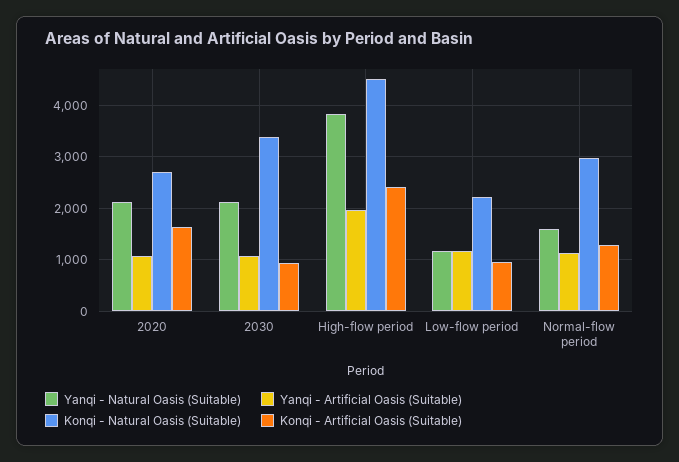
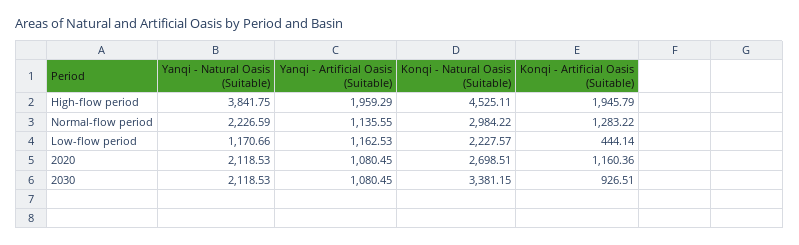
Konqi - Artificial Oasis (Suitable), 2020: 1600 -> 1160.36
Konqi - Artificial Oasis (Suitable), High-flow period: 2400 -> 1945.79
Konqi - Artificial Oasis (Suitable), Low-flow period: 1000 -> 444.14
Yanqi - Natural Oasis (Suitable), Normal-flow period: 1600 -> 2226.59

